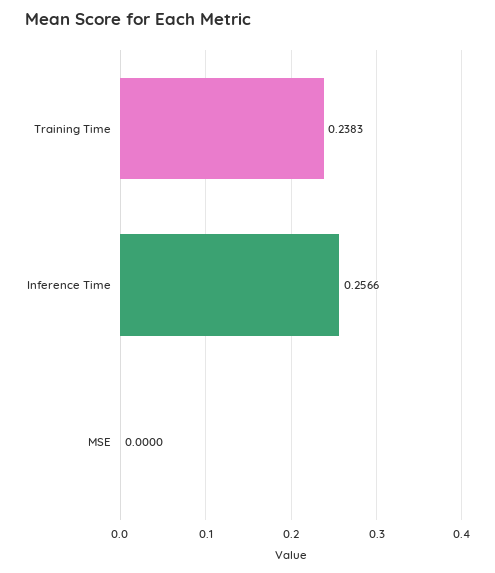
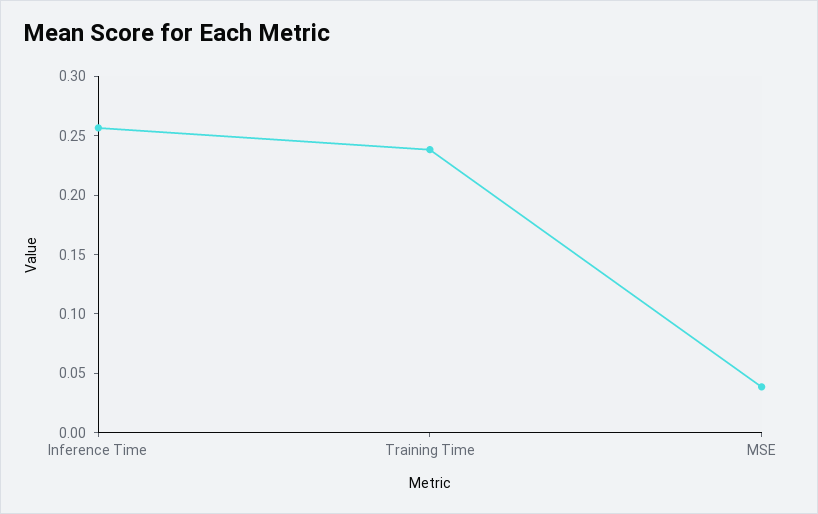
MSE: 0 -> 0.04

